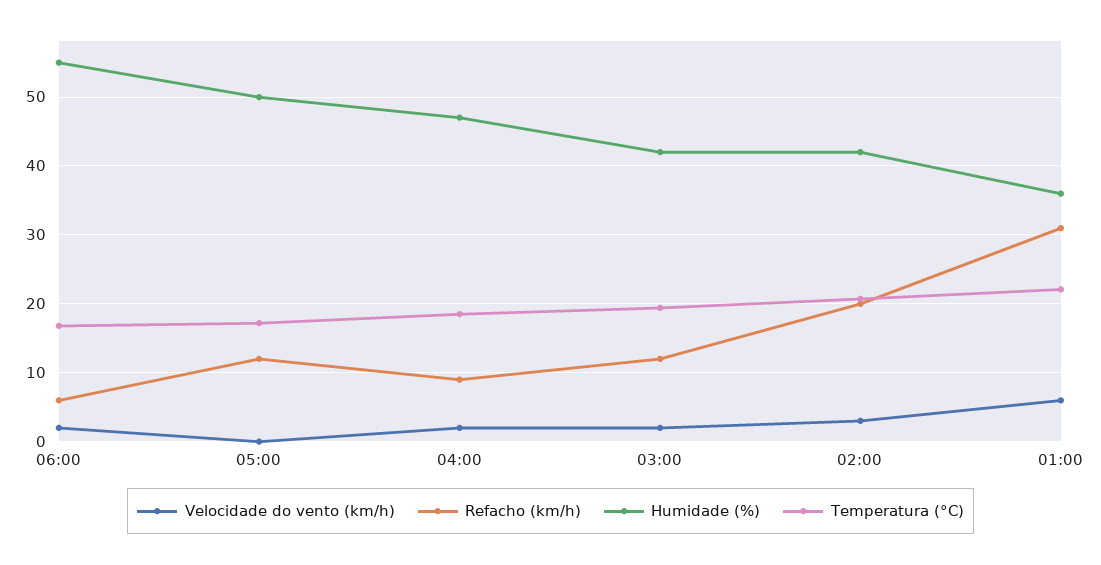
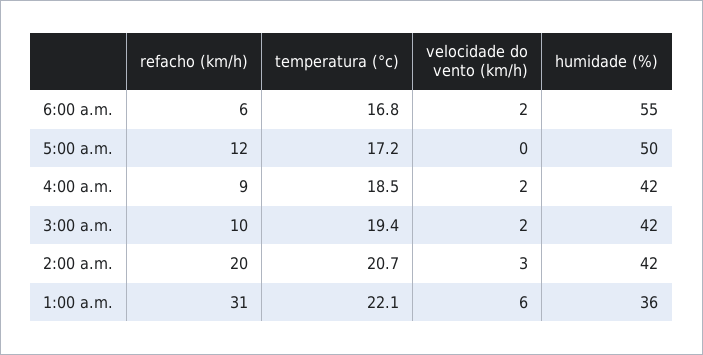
Humidade (%), 04:00: 47 -> 42
Refacho (km/h), 03:00: 12 -> 10

